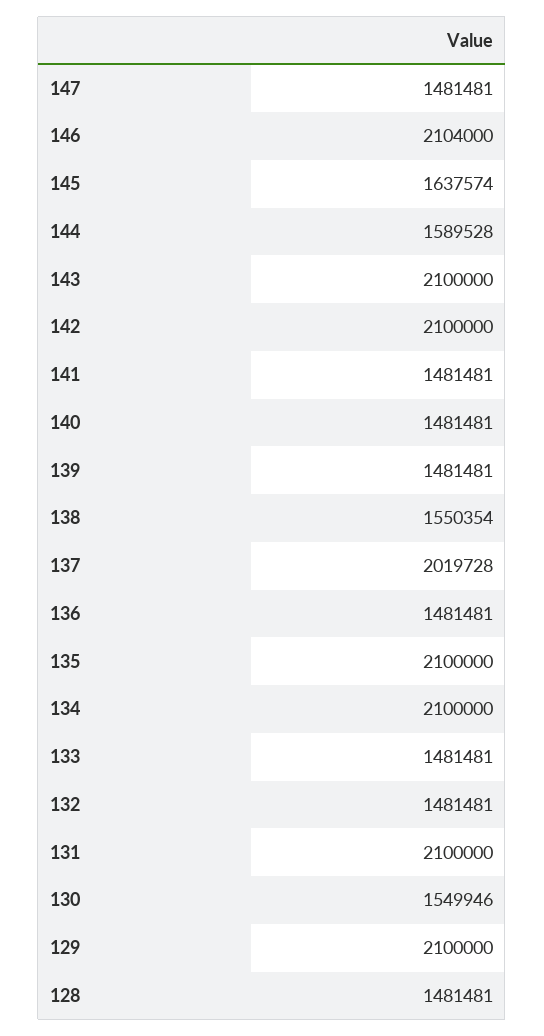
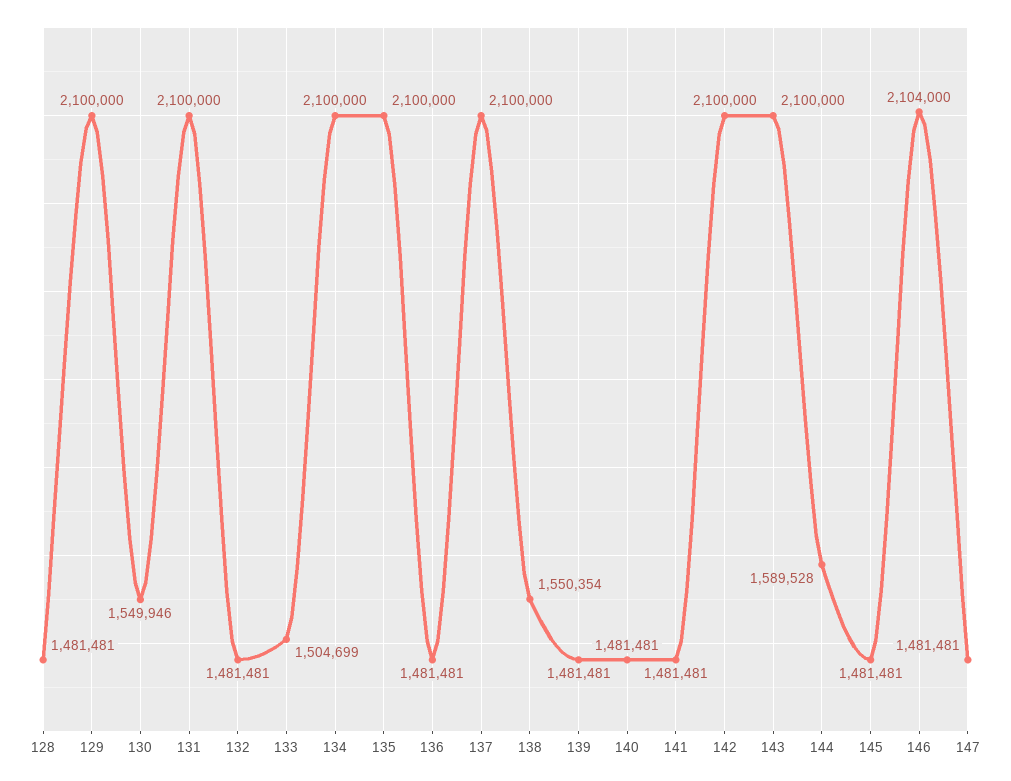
145: 1637574 -> 1481481
137: 2019728 -> 2100000
133: 1481481 -> 1504699

